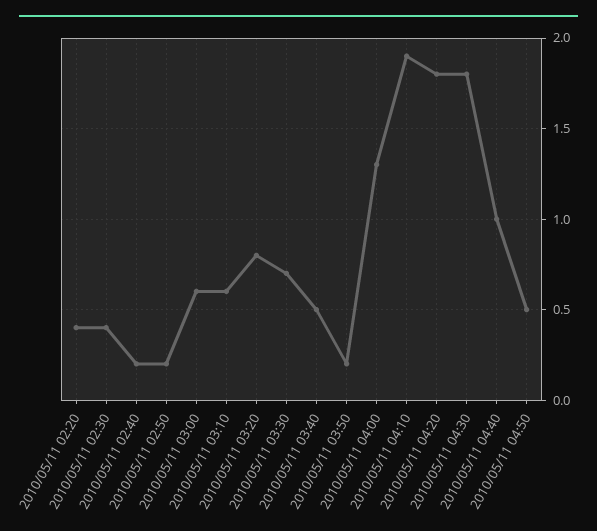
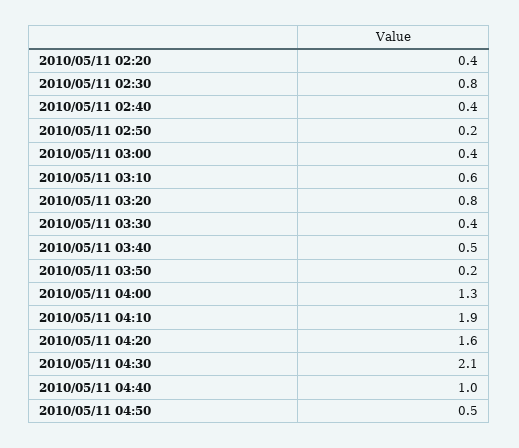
2010/05/11 02:30: 0.4 -> 0.8
2010/05/11 02:40: 0.2 -> 0.4
2010/05/11 03:00: 0.6 -> 0.4
2010/05/11 03:30: 0.7 -> 0.4
2010/05/11 04:20: 1.8 -> 1.6
2010/05/11 04:30: 1.8 -> 2.1

